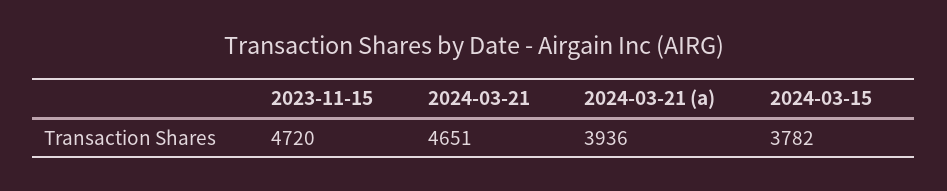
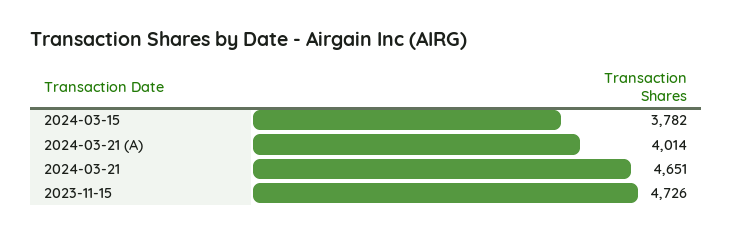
2023-11-15: 4720 -> 4726
2024-03-21 (a): 3936 -> 4014

